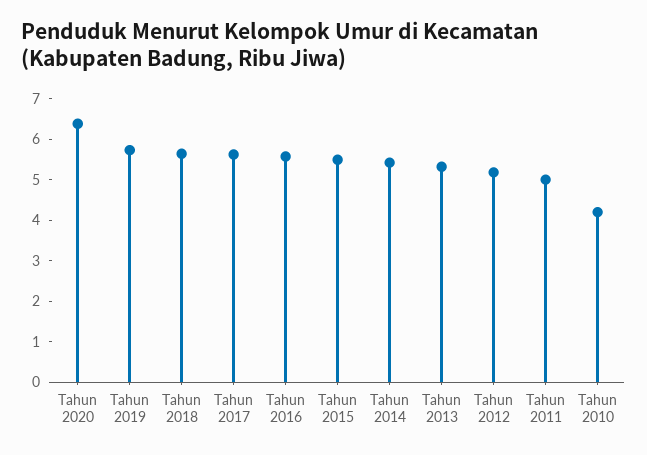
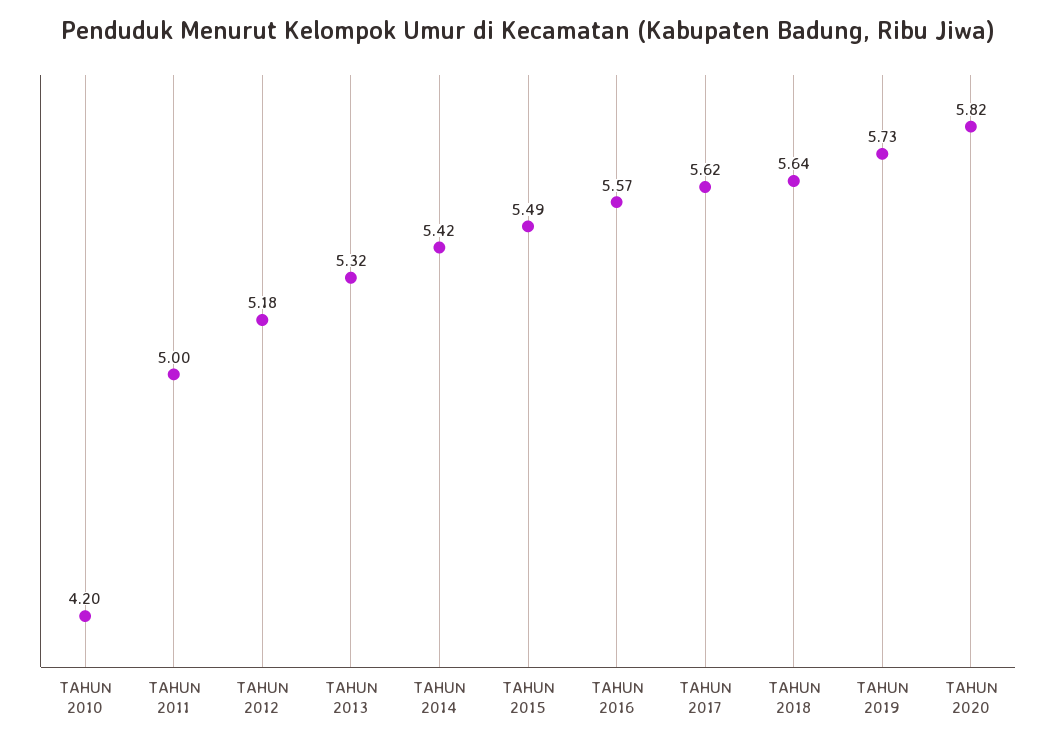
Tahun 2020: 6.4 -> 5.82

